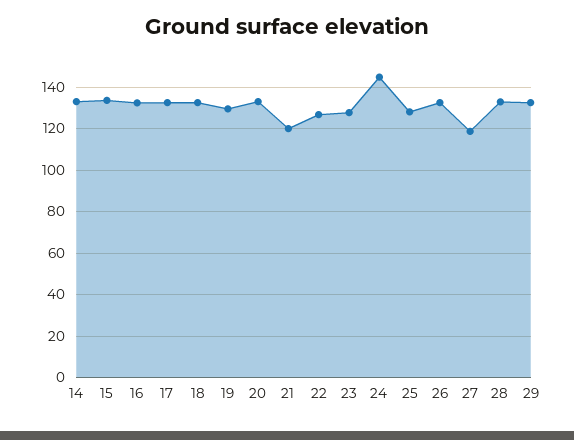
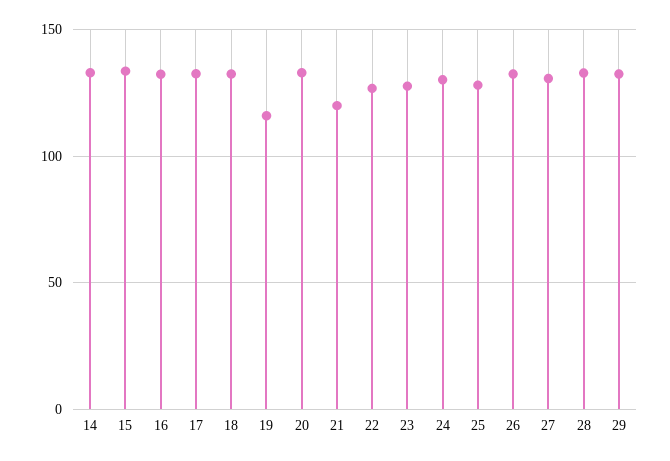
19: 130 -> 115
24: 145 -> 130
27: 120 -> 130

